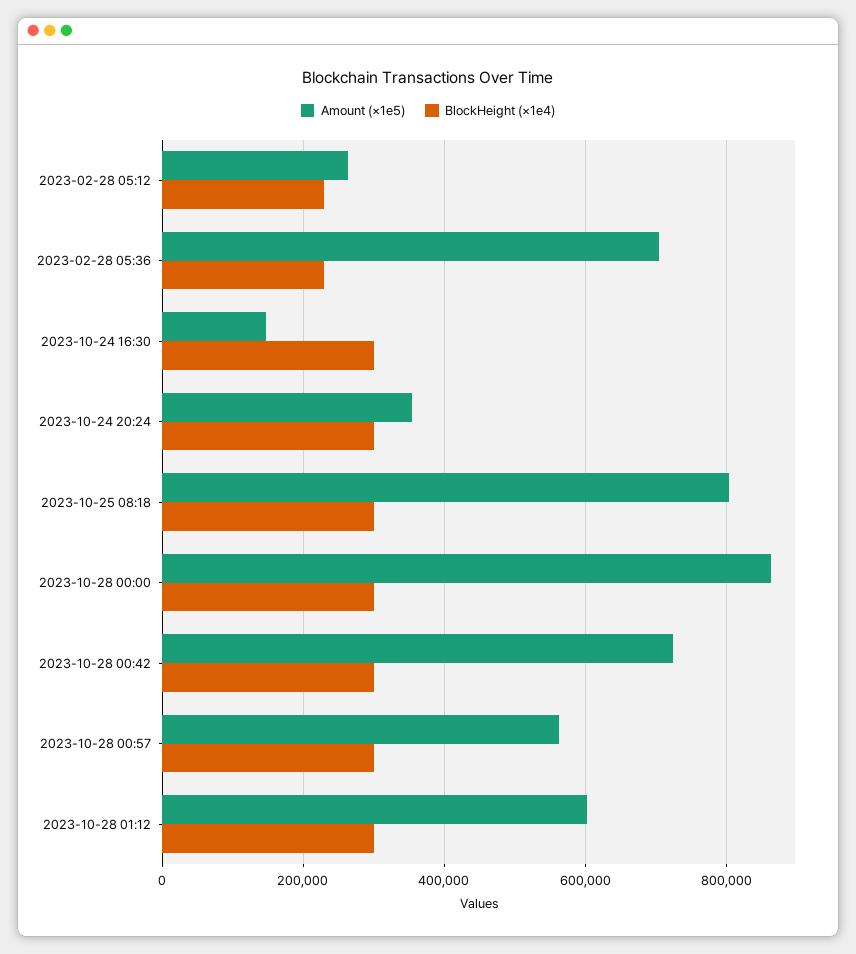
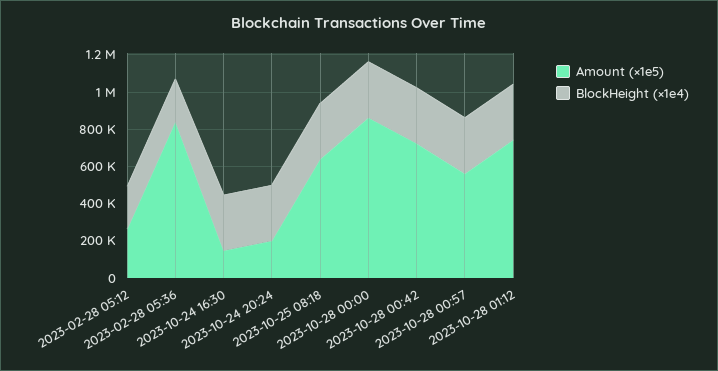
Amount (×1e5), 2023-02-28 05:36: 700000 -> 850000
Amount (×1e5), 2023-10-24 20:24: 360000 -> 200000
Amount (×1e5), 2023-10-25 08:18: 800000 -> 650000
Amount (×1e5), 2023-10-28 01:12: 600000 -> 750000

